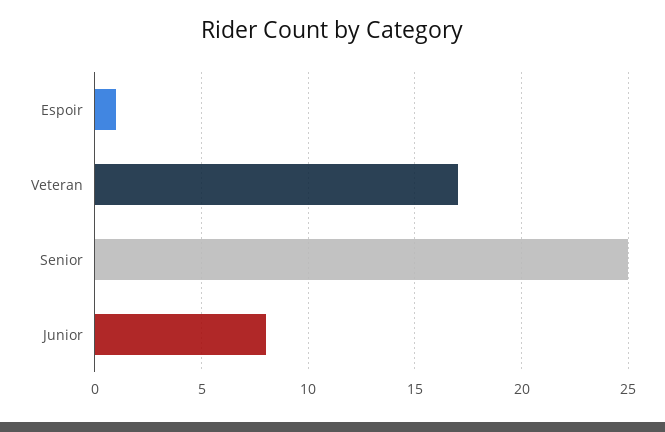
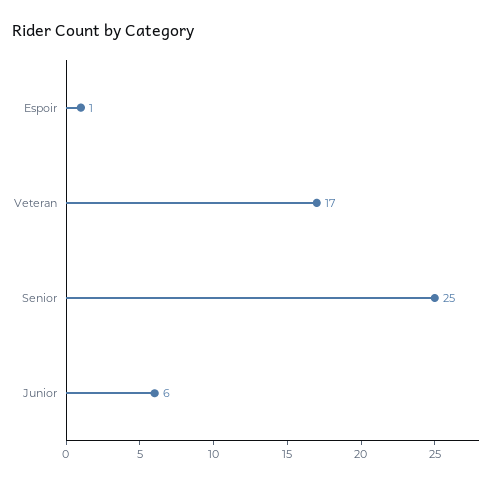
Junior: 8 -> 6

